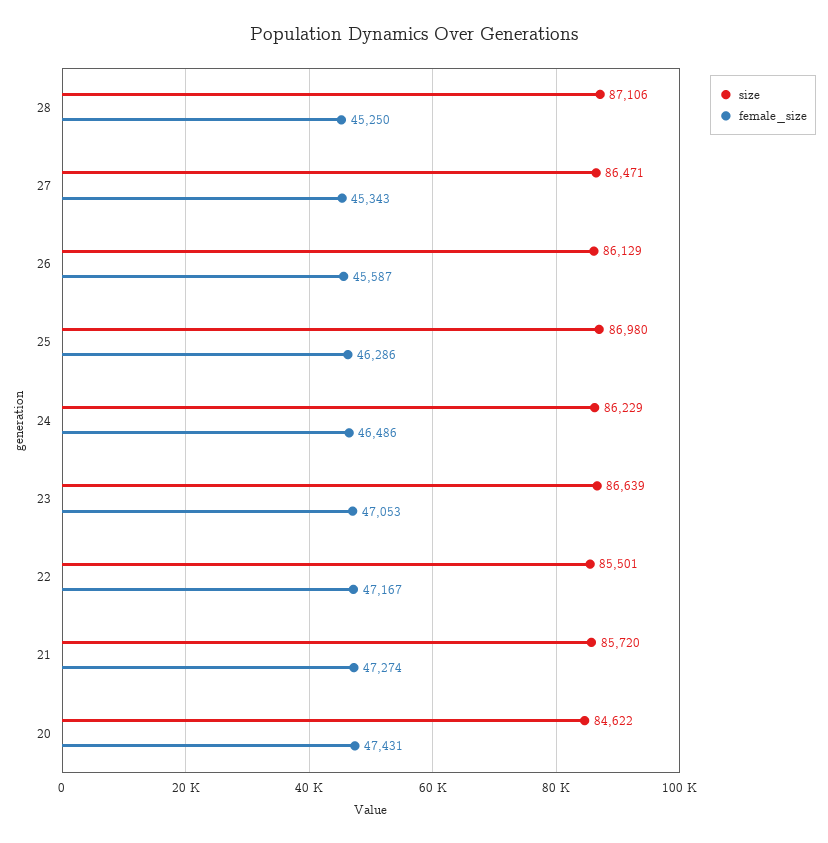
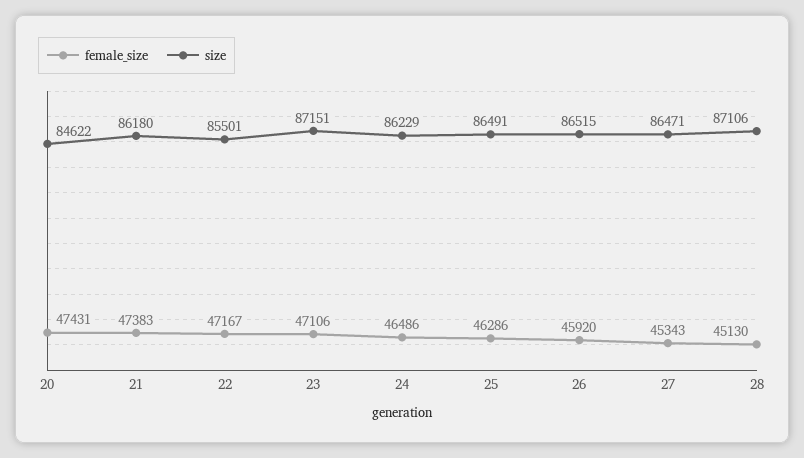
female_size, 28: 45250 -> 45130
size, 26: 86129 -> 86515
female_size, 26: 45587 -> 45920
size, 25: 86980 -> 86491
size, 23: 86639 -> 87151
female_size, 23: 47053 -> 47106
size, 21: 85720 -> 86180
female_size, 21: 47274 -> 47383

